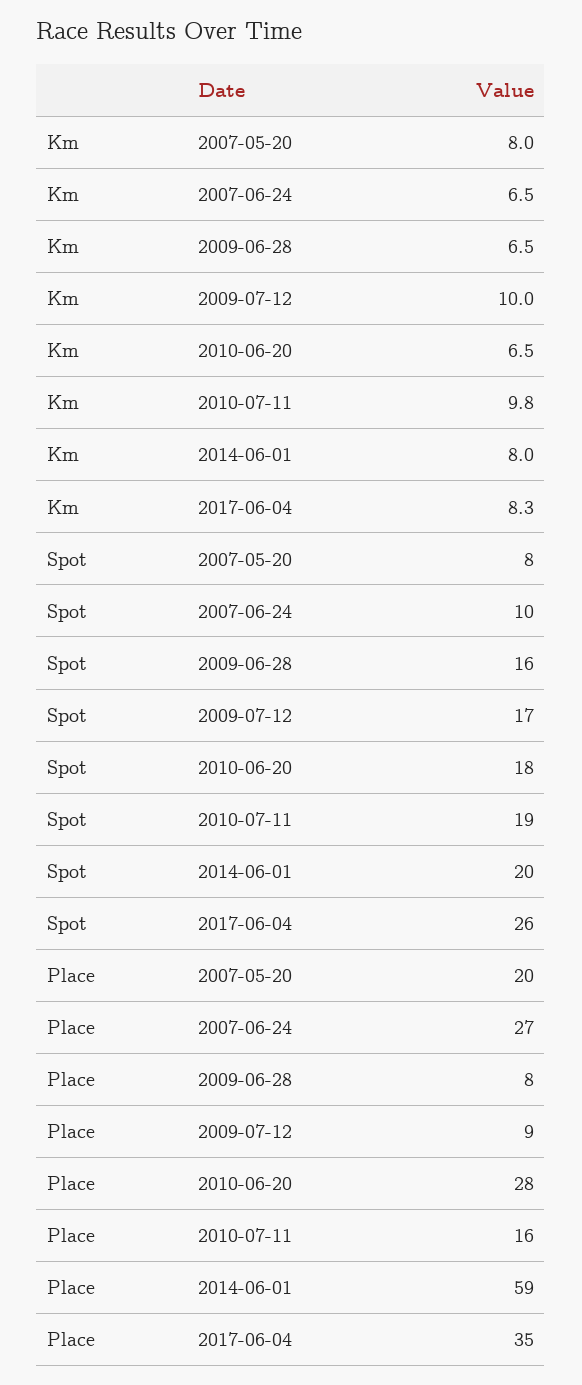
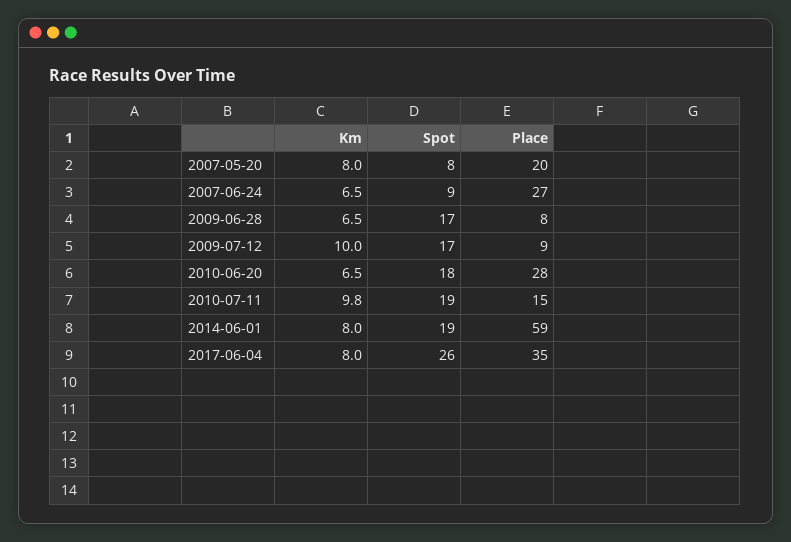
Km, 2017-06-04: 8.3 -> 8
Spot, 2007-06-24: 10 -> 9
Spot, 2009-06-28: 16 -> 17
Spot, 2014-06-01: 20 -> 19
Place, 2010-07-11: 16 -> 15

